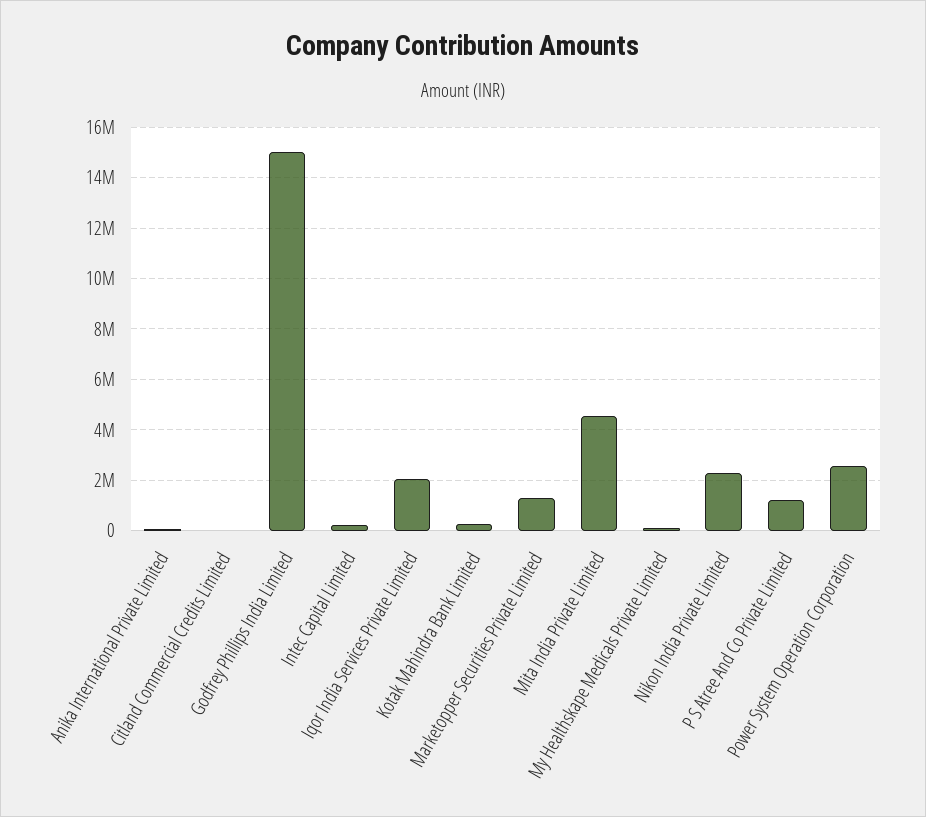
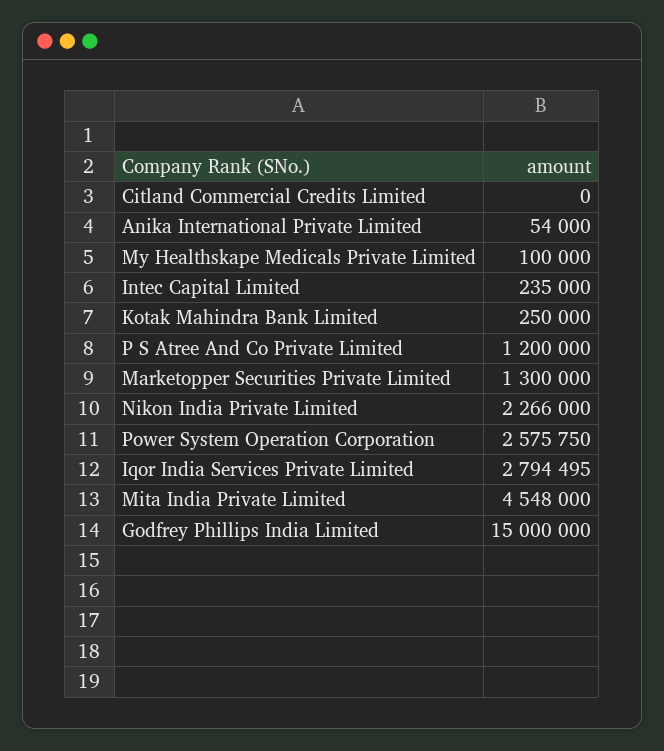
Iqor India Services Private Limited: 2000000 -> 2794495

